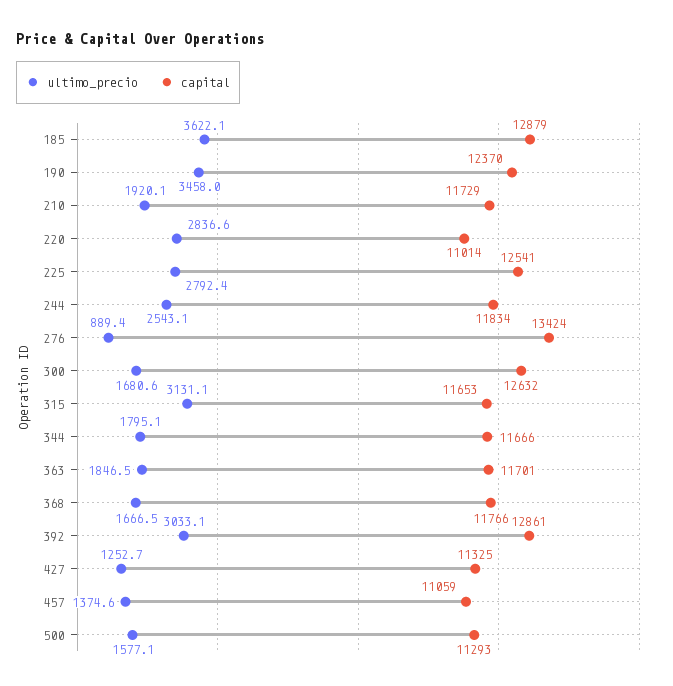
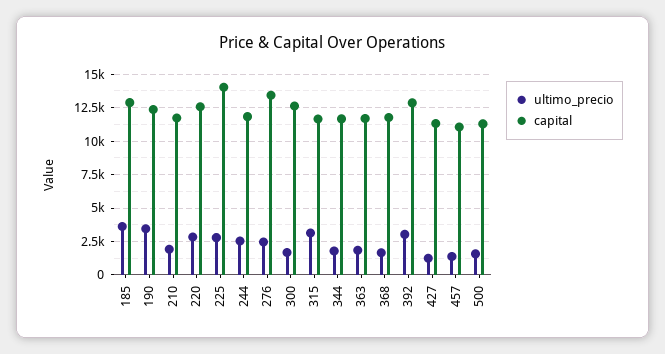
capital, 220: 11014 -> 12500
capital, 225: 12541 -> 14000
ultimo_precio, 276: 889.4 -> 2500

